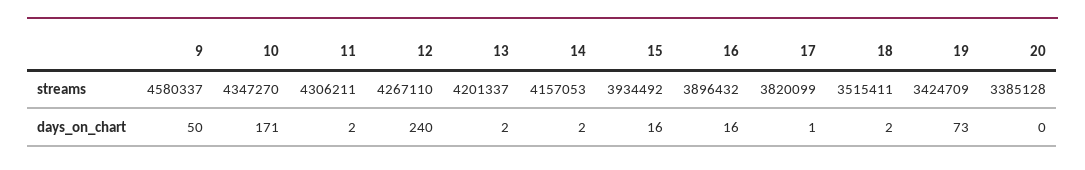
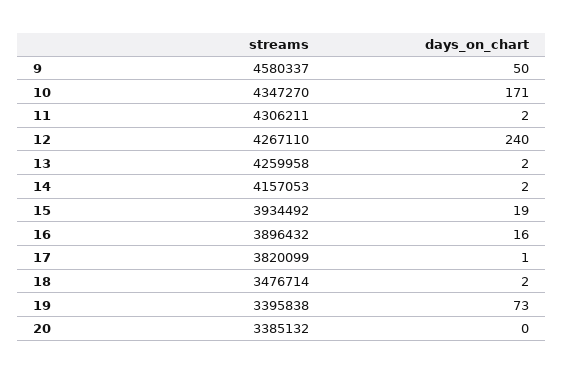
13, streams: 4201337 -> 4259958
18, streams: 3515411 -> 3476714
19, streams: 3424709 -> 3395838
20, streams: 3385128 -> 3385132
15, days_on_chart: 16 -> 19

